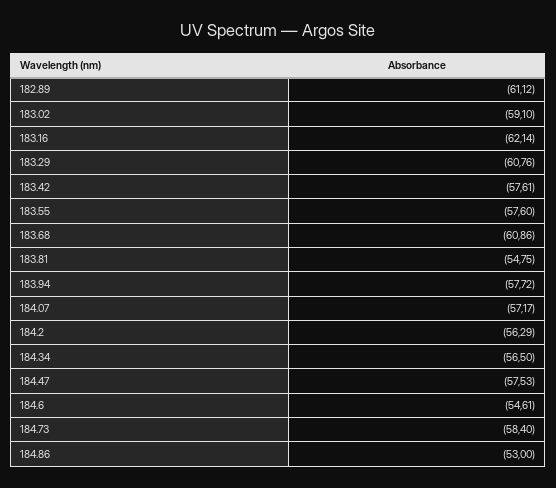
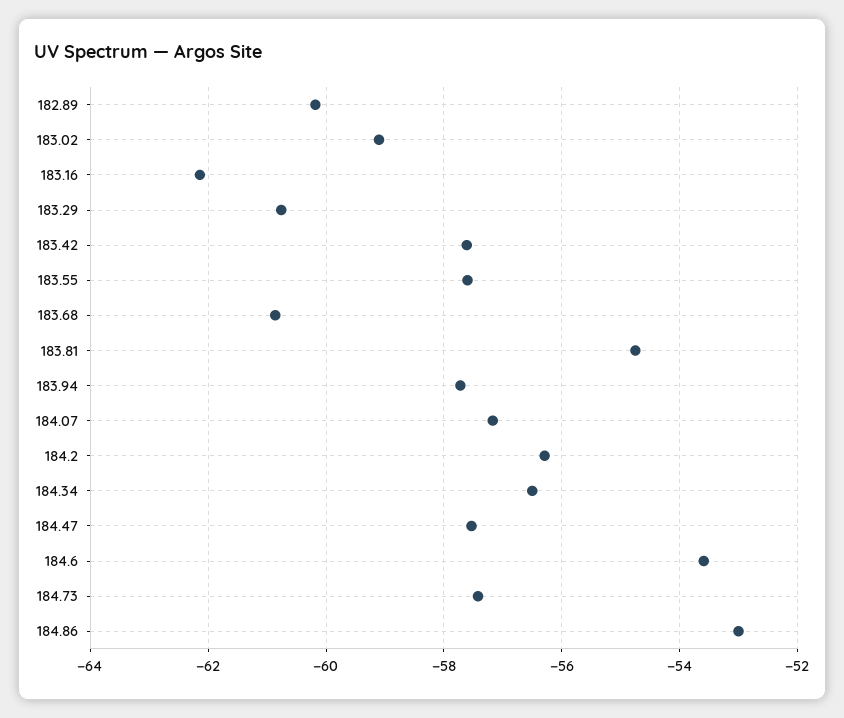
182.89: -61.12 -> -60.2
184.6: -54.61 -> -53.6
184.73: -58.4 -> -57.4

